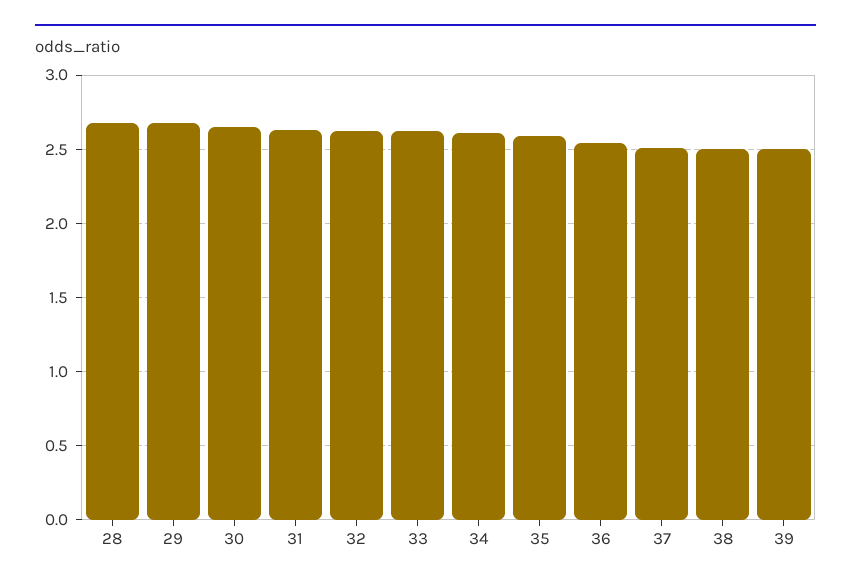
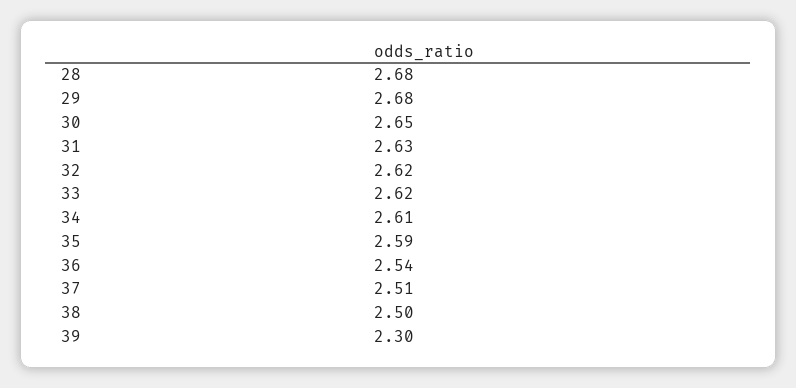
39: 2.5 -> 2.3

